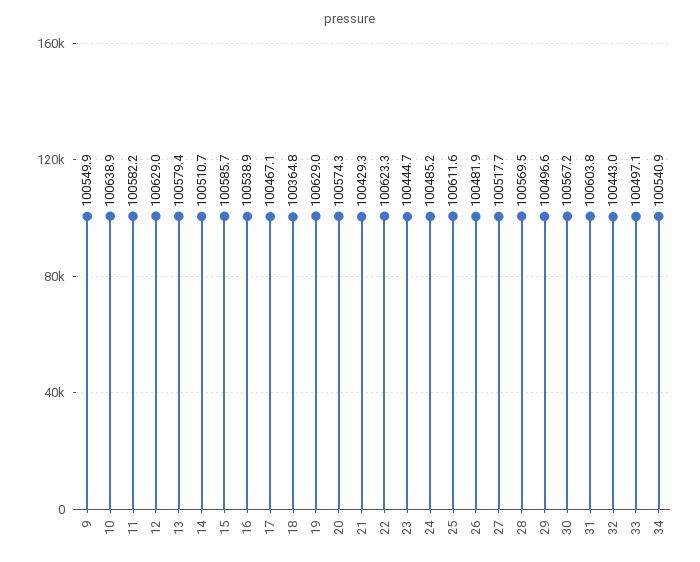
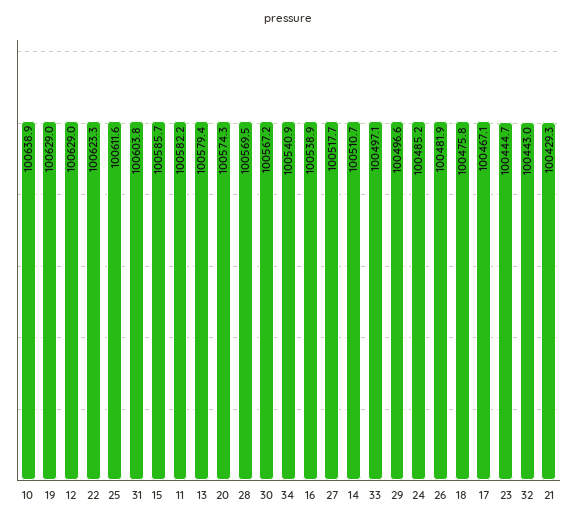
9: 100549.9 -> none
18: 100364.8 -> 100475.8

